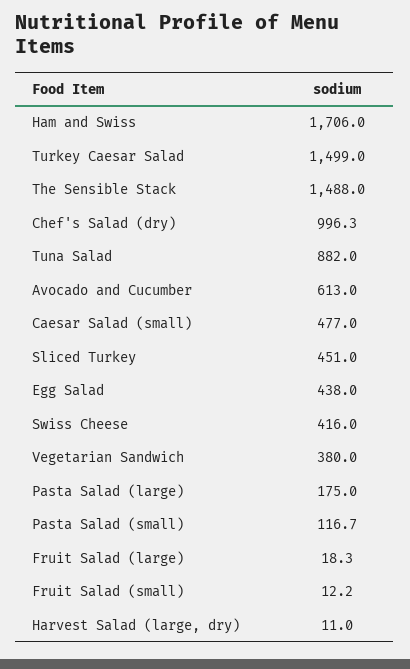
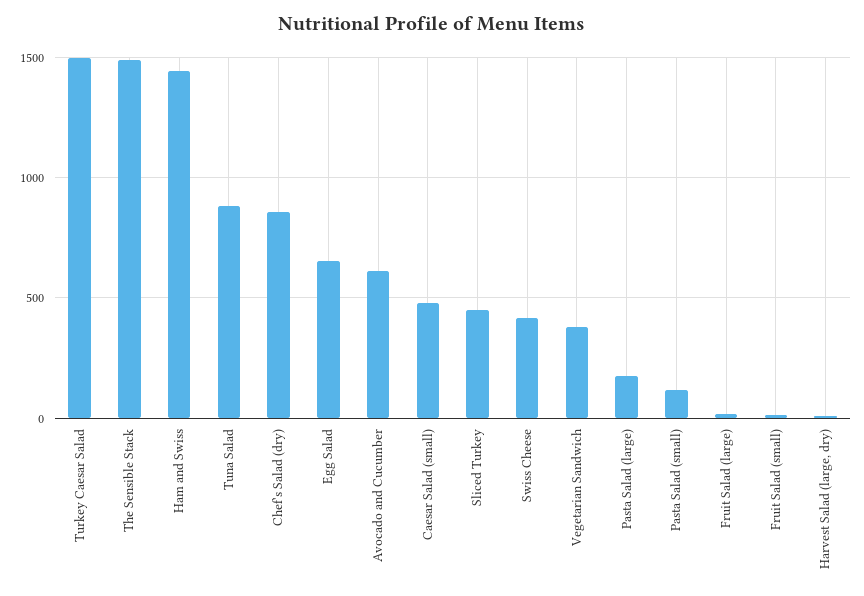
Ham and Swiss: 1706 -> 1450
Chef's Salad (dry): 996.3 -> 850
Egg Salad: 438 -> 650

